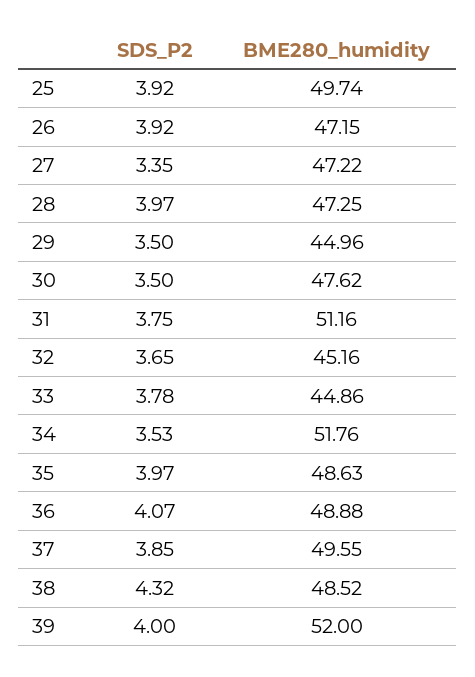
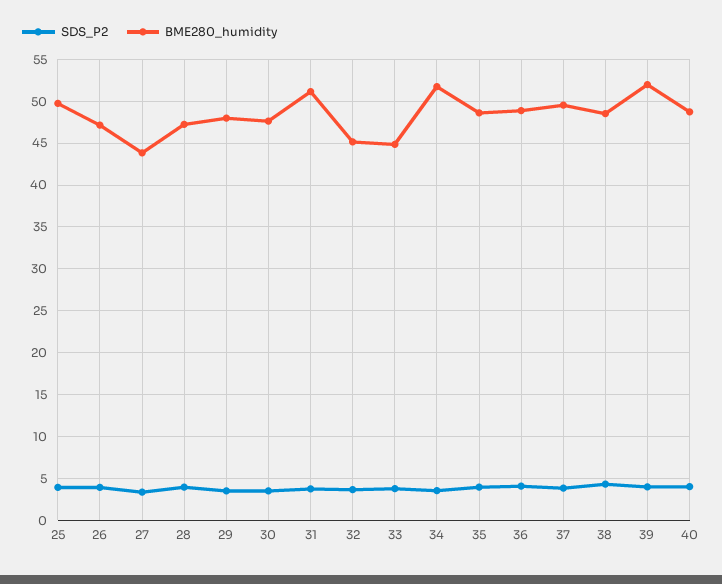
BME280_humidity, 27: 47.22 -> 44
BME280_humidity, 29: 44.96 -> 48
SDS_P2, 40: none -> 4
BME280_humidity, 40: none -> 49

